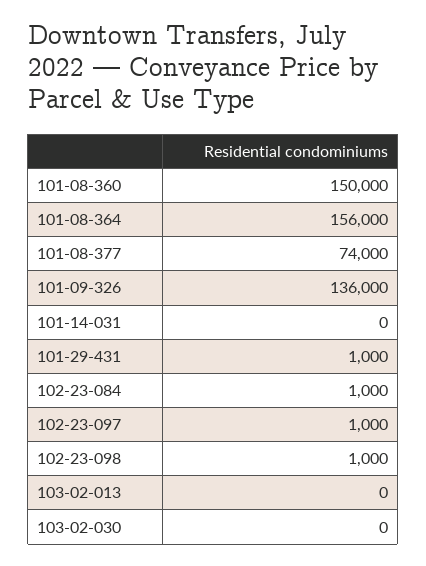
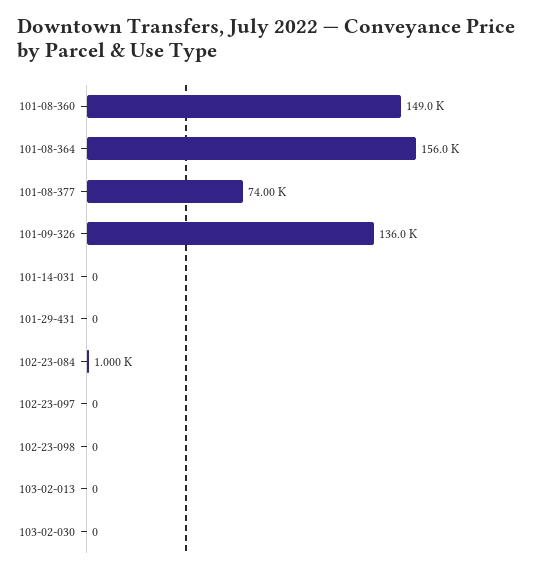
101-08-360: 150000 -> 149000
101-29-431: 1000 -> 0
102-23-097: 1000 -> 0
102-23-098: 1000 -> 0

